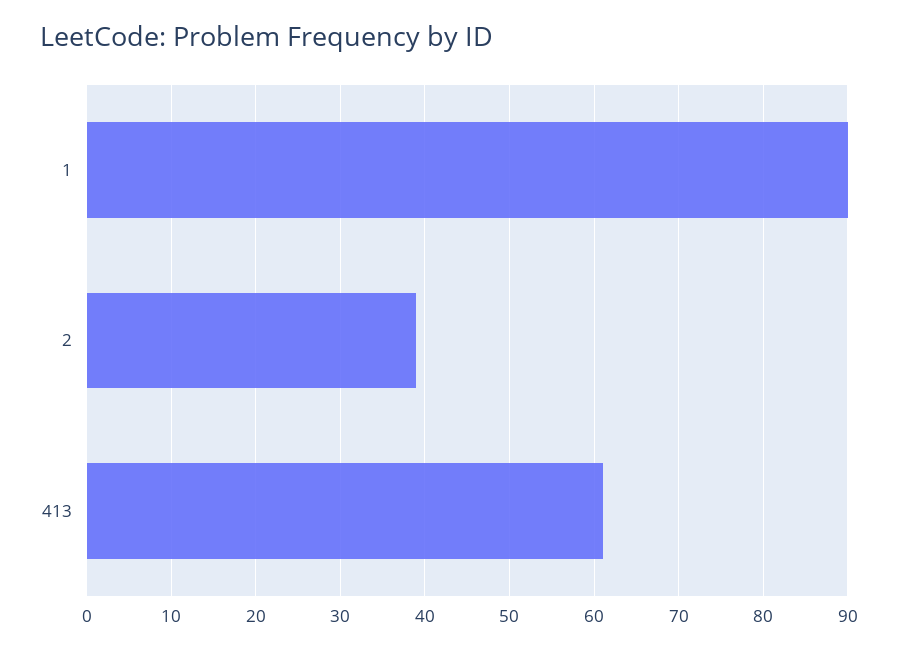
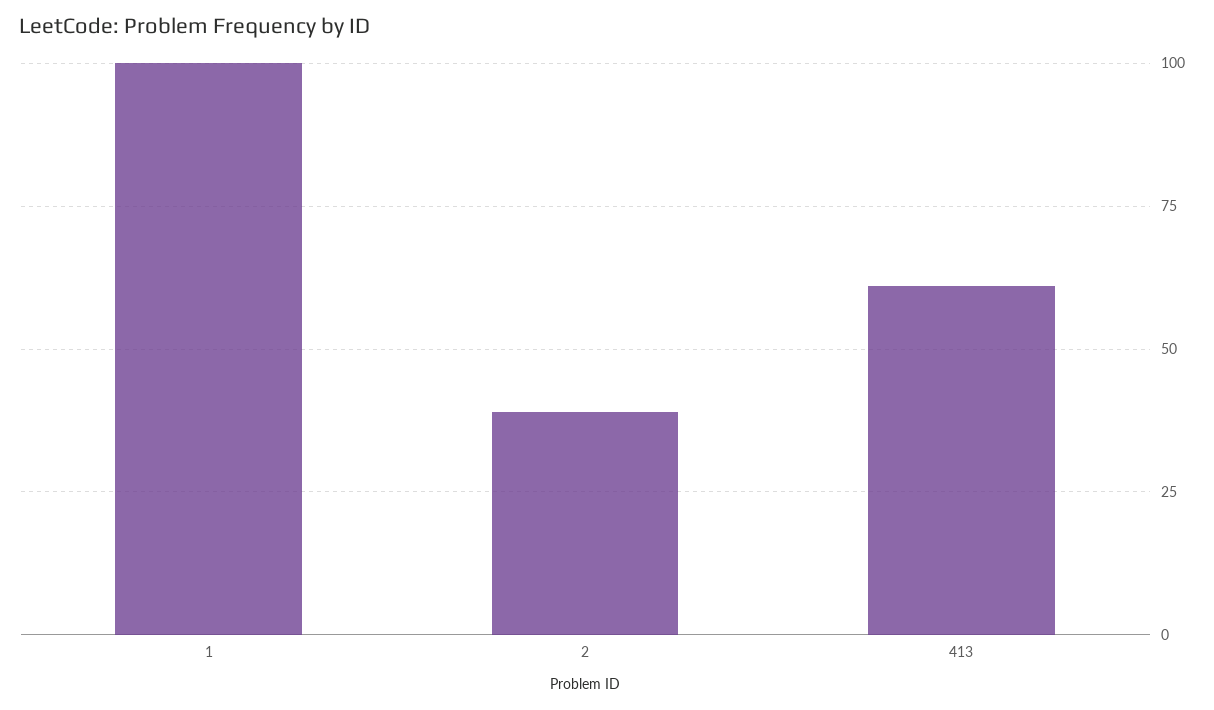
1: 90 -> 100

